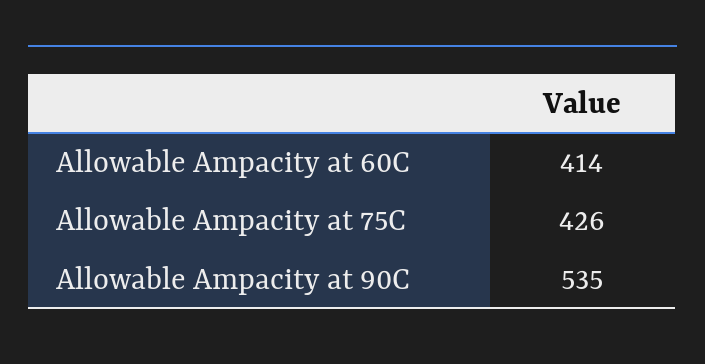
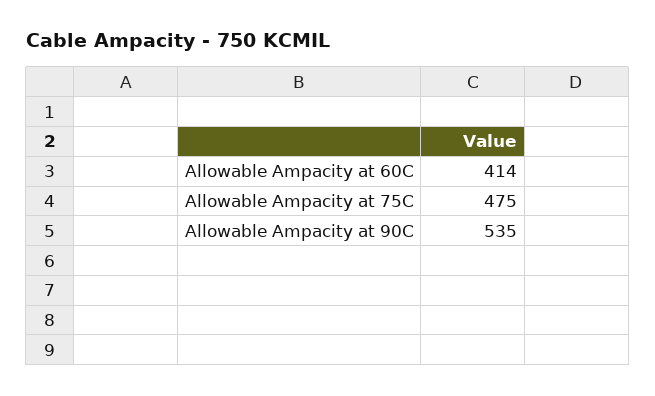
Allowable Ampacity at 75C: 426 -> 475

